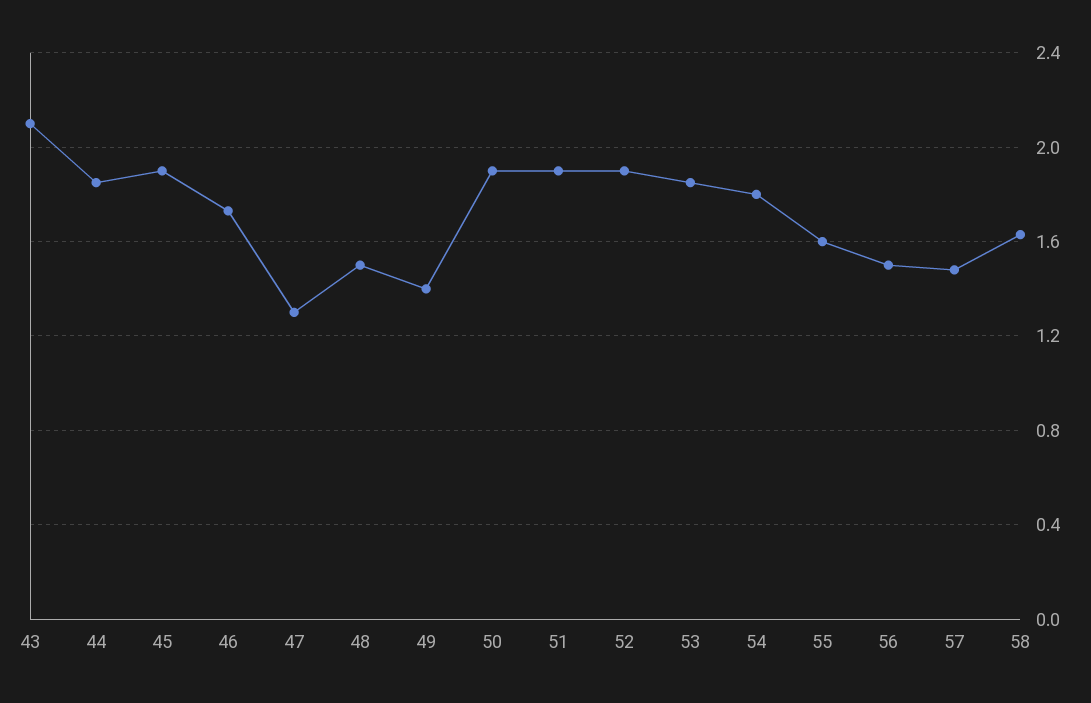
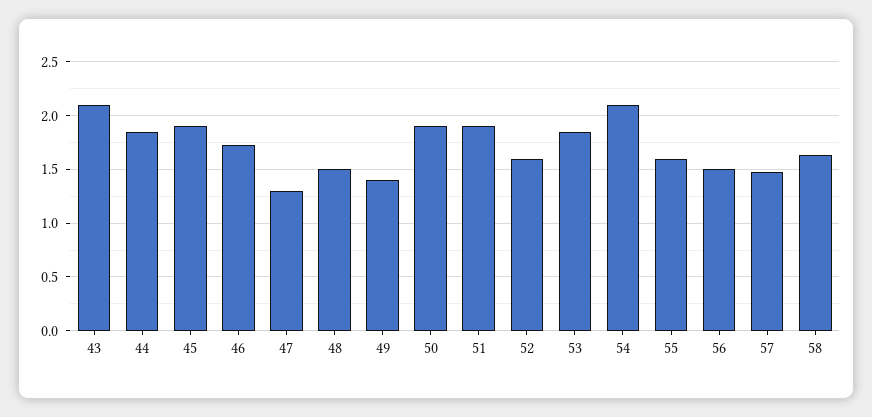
52: 1.9 -> 1.6
54: 1.8 -> 2.1

